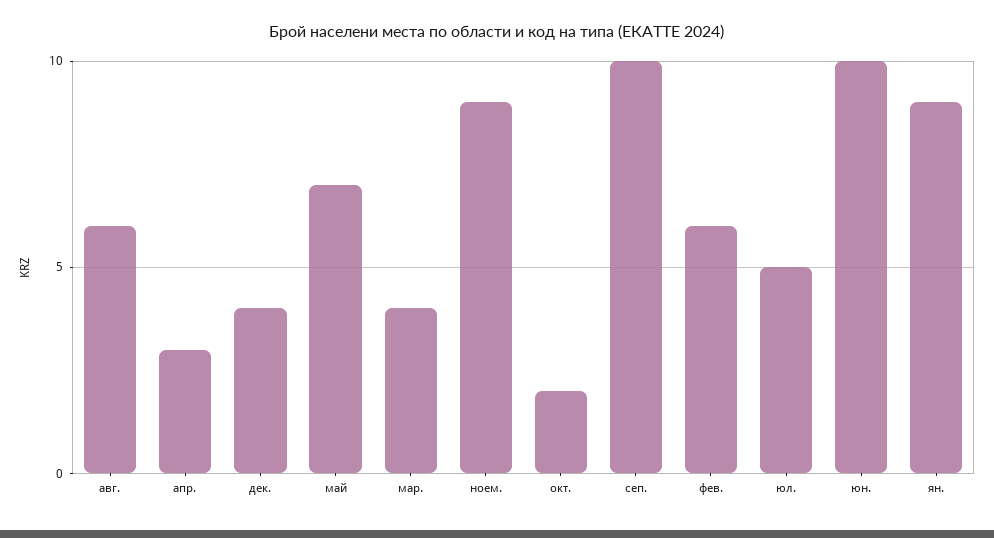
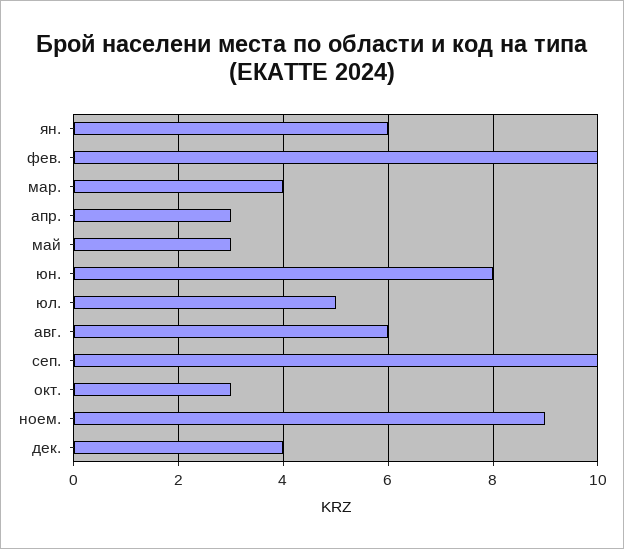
май: 7 -> 3
окт.: 2 -> 3
фев.: 6 -> 10
юн.: 10 -> 8
ян.: 9 -> 6

